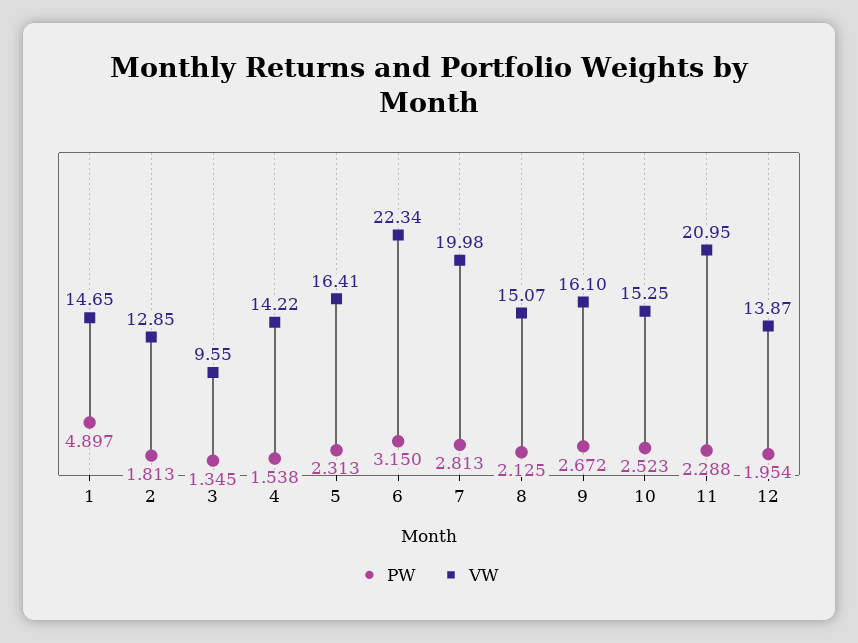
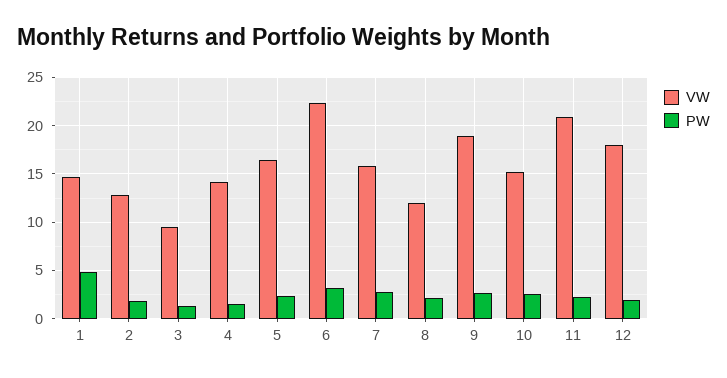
VW, 7: 19.98 -> 16
VW, 8: 15.07 -> 12
VW, 9: 16.1 -> 19
VW, 12: 13.87 -> 18

